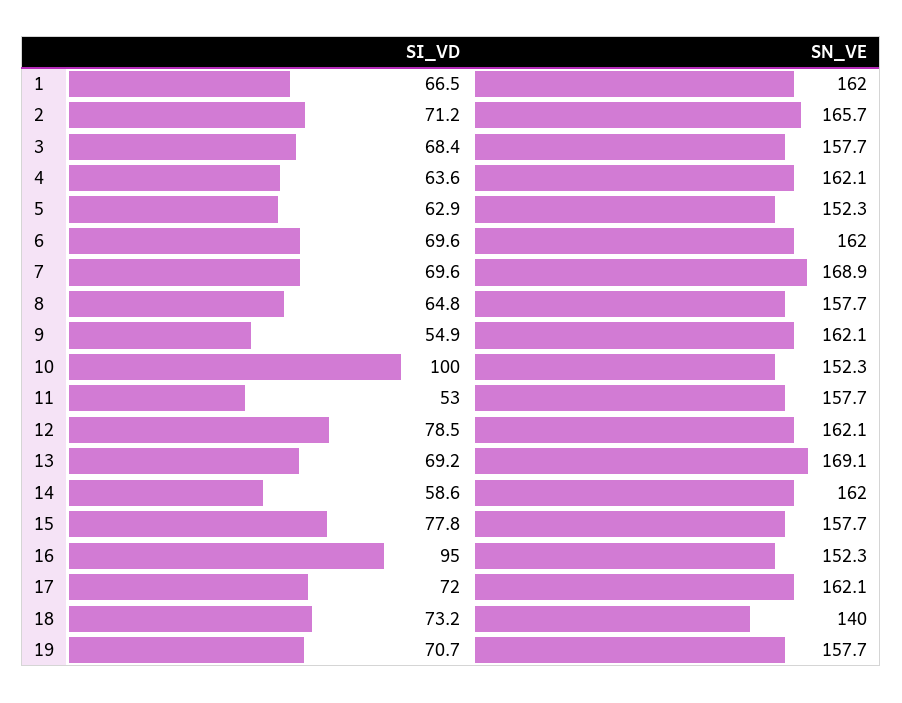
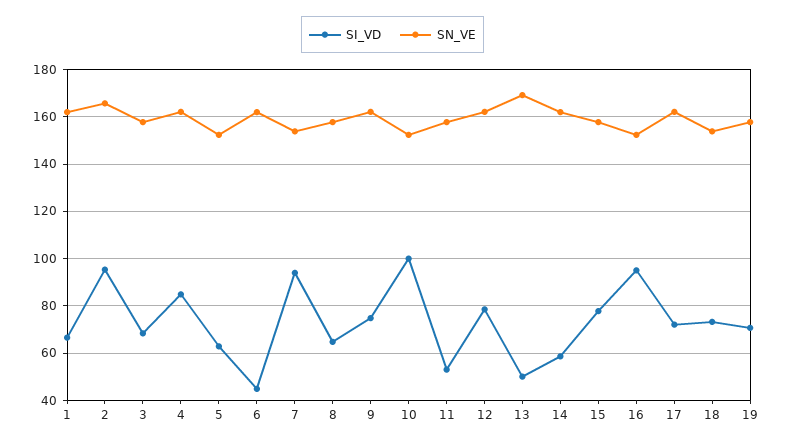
SI_VD, 2: 71.2 -> 95
SI_VD, 4: 63.6 -> 85
SI_VD, 6: 69.6 -> 45
SI_VD, 7: 69.6 -> 95
SN_VE, 7: 168.9 -> 155
SI_VD, 9: 54.9 -> 75
SI_VD, 13: 69.2 -> 50
SN_VE, 18: 140 -> 155

